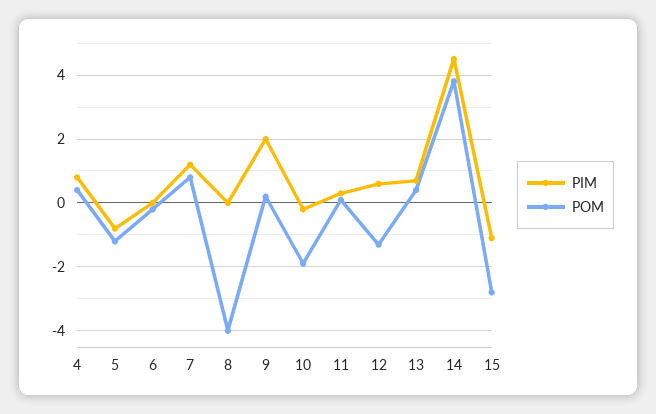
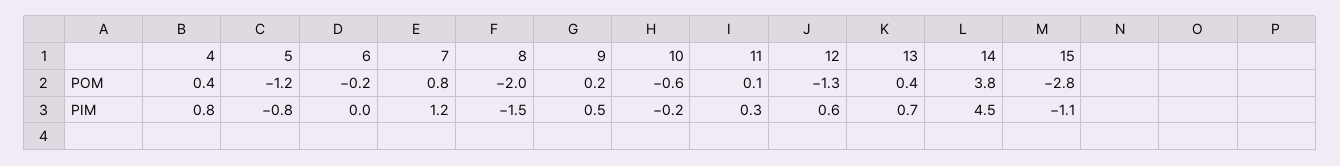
PIM, 8: 0 -> -1.5
POM, 8: -4 -> -2
PIM, 9: 2 -> 0.5
POM, 10: -2 -> -0.6

